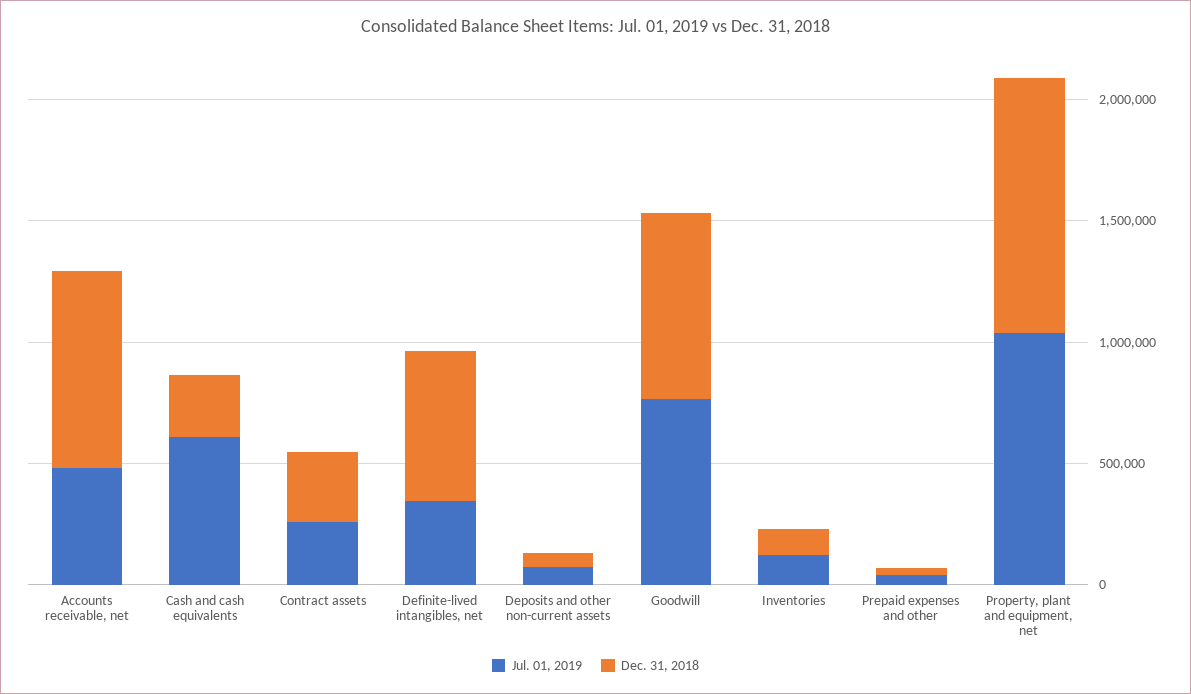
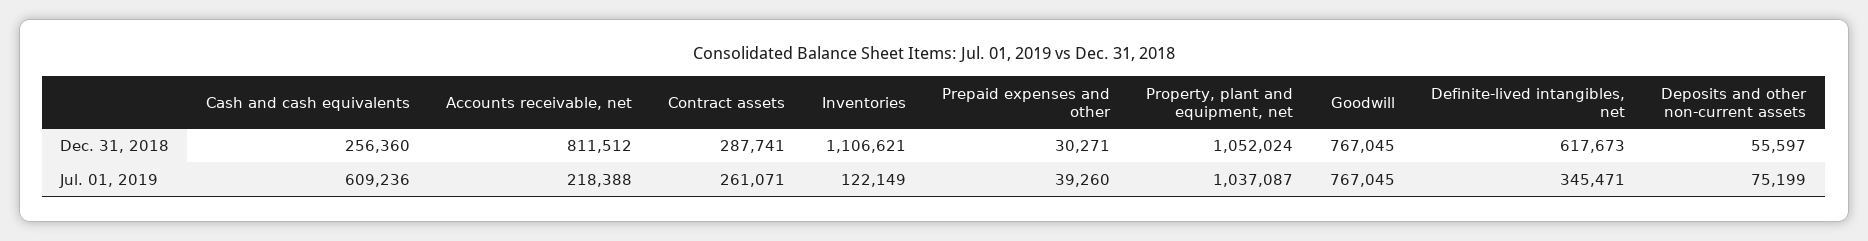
Jul. 01, 2019, Accounts receivable, net: 500000 -> 218388
Dec. 31, 2018, Inventories: 100000 -> 1106621

